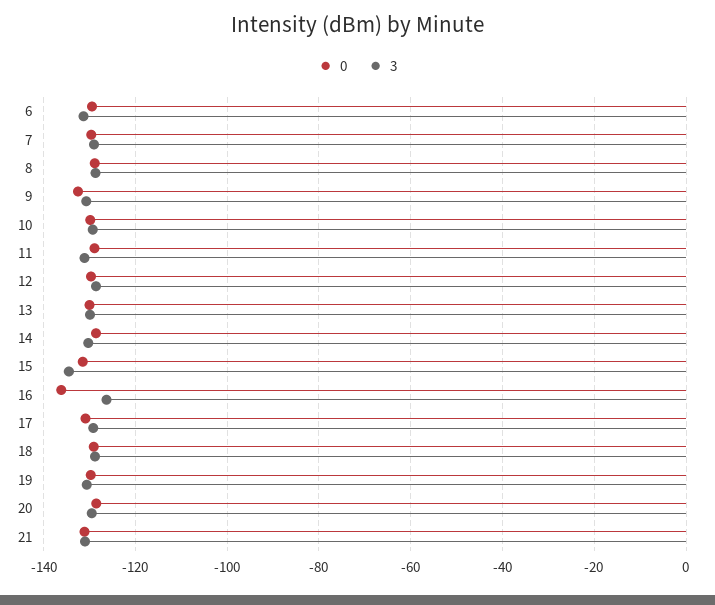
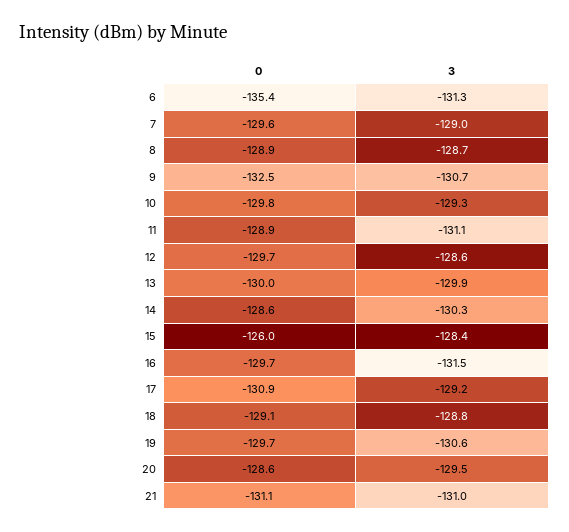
0, 6: -130 -> -135.4
0, 15: -132 -> -126
3, 15: -134 -> -128.4
0, 16: -136 -> -129.7
3, 16: -126 -> -131.5

